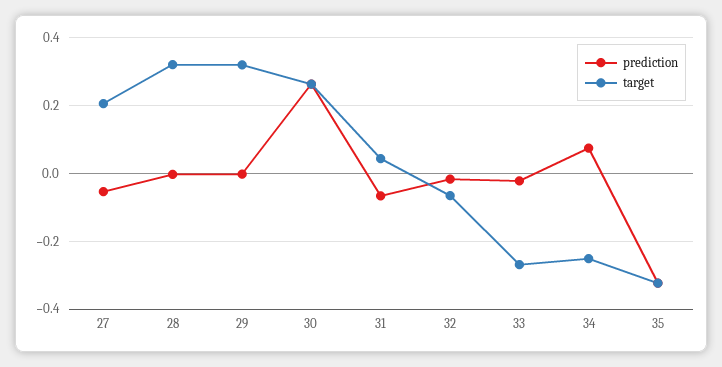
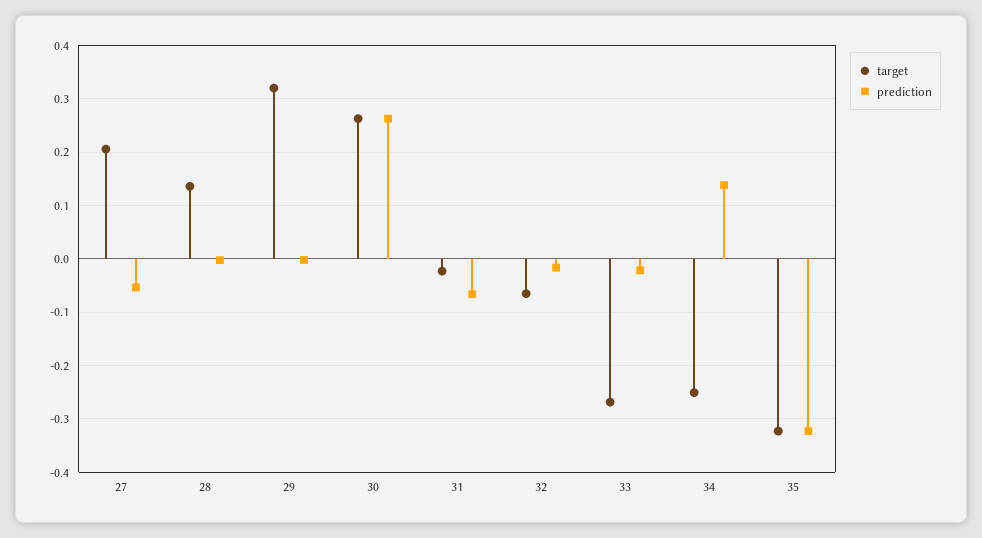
target, 28: 0.32 -> 0.14
target, 31: 0.04 -> -0.02
prediction, 34: 0.08 -> 0.14

